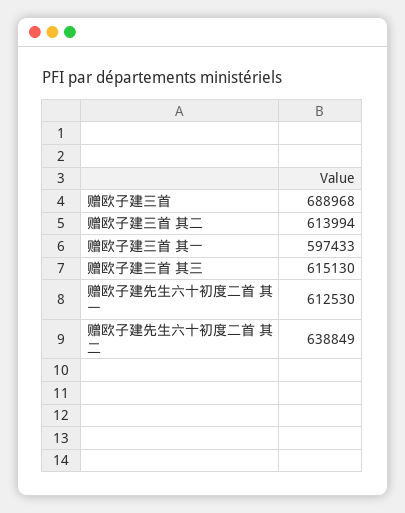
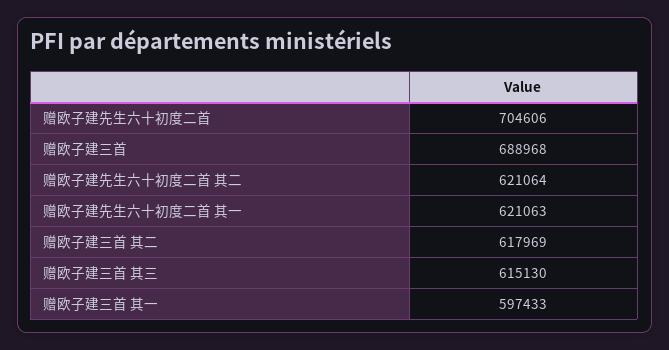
赠欧子建三首 其二: 613994 -> 617969
赠欧子建先生六十初度二首 其一: 612530 -> 621063
赠欧子建先生六十初度二首 其二: 638849 -> 621064
赠欧子建先生六十初度二首: none -> 704606

